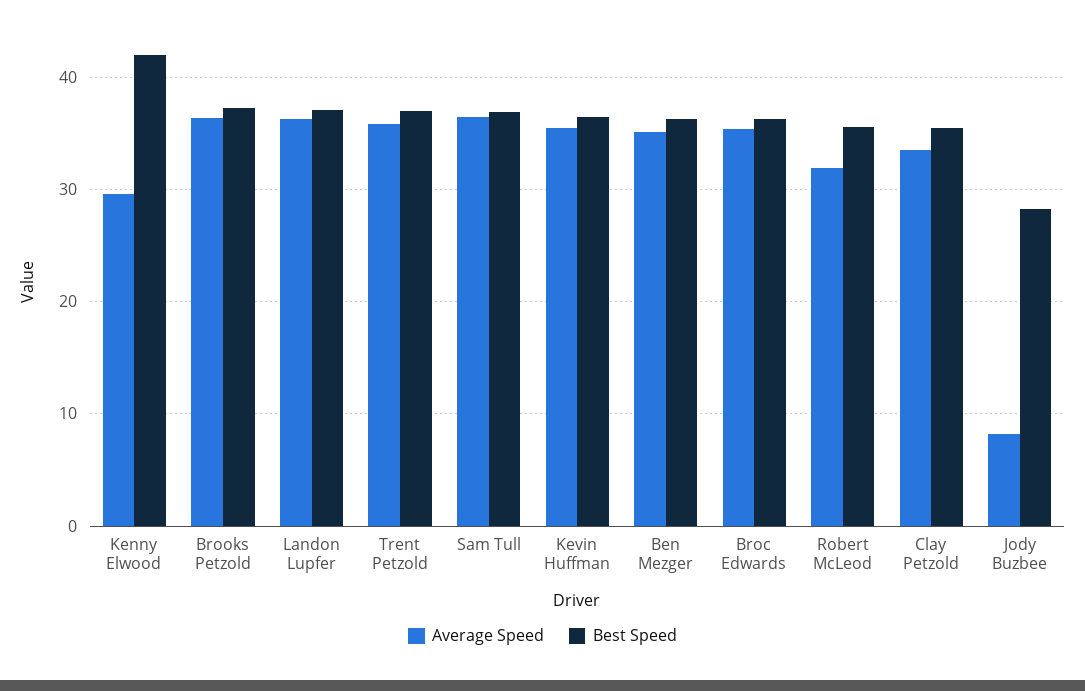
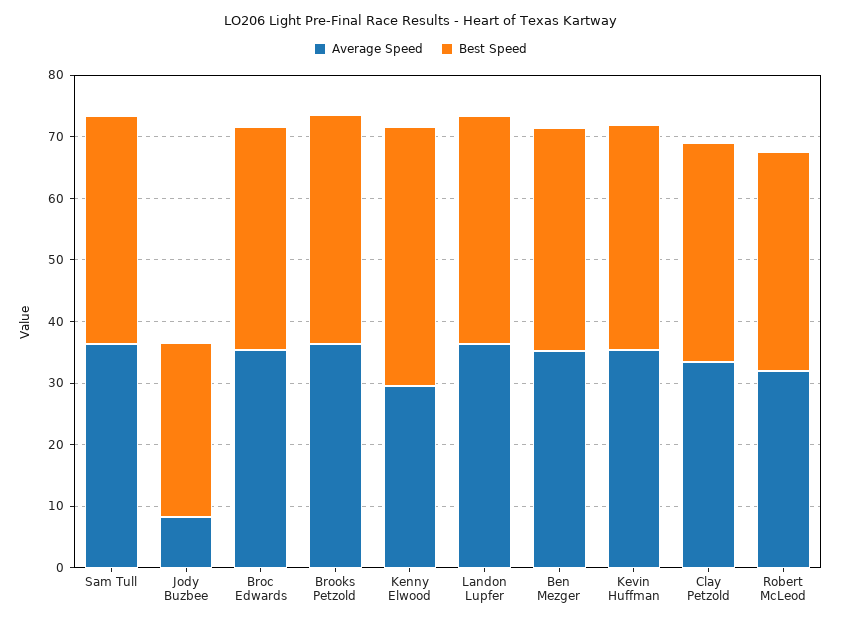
Average Speed, Trent Petzold: 36 -> none
Best Speed, Trent Petzold: 37 -> none

